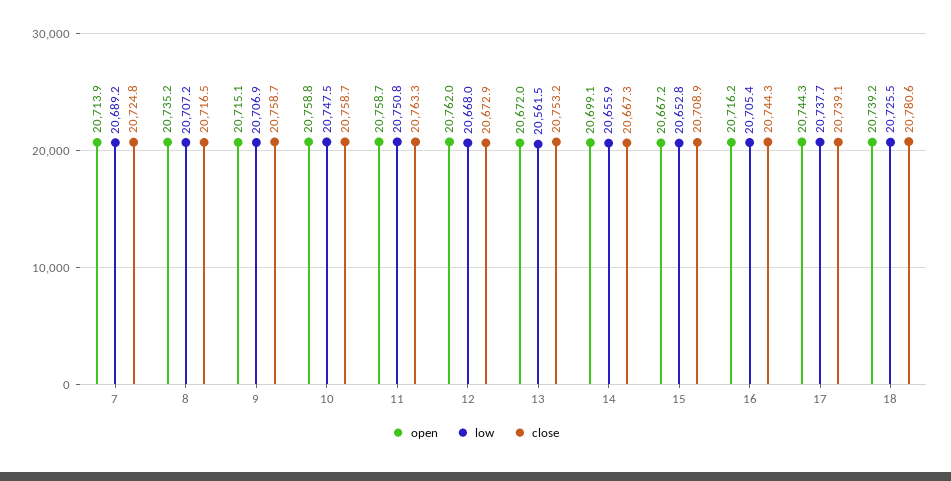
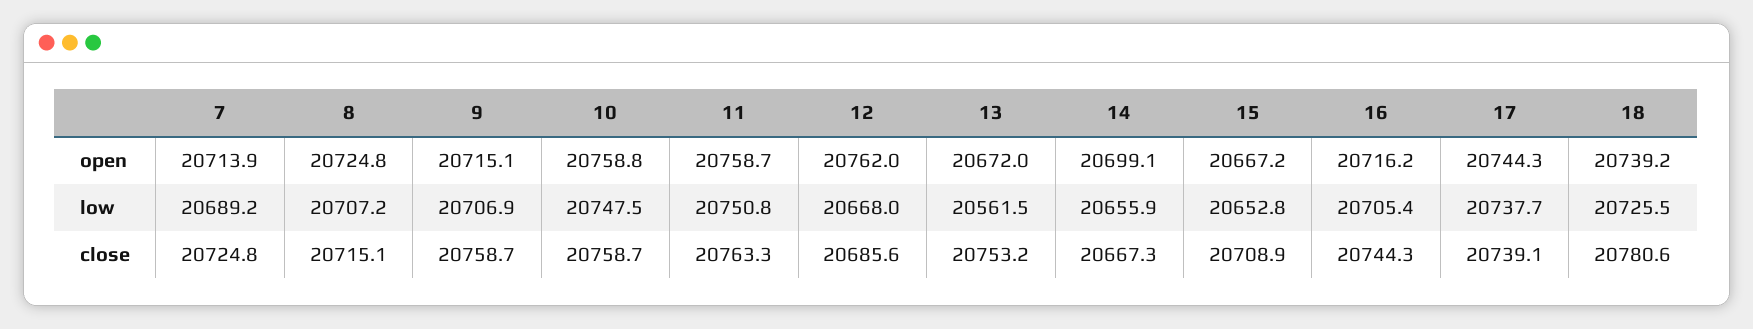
open, 8: 20735.2 -> 20724.8
close, 8: 20716.5 -> 20715.1
close, 12: 20672.9 -> 20685.6

